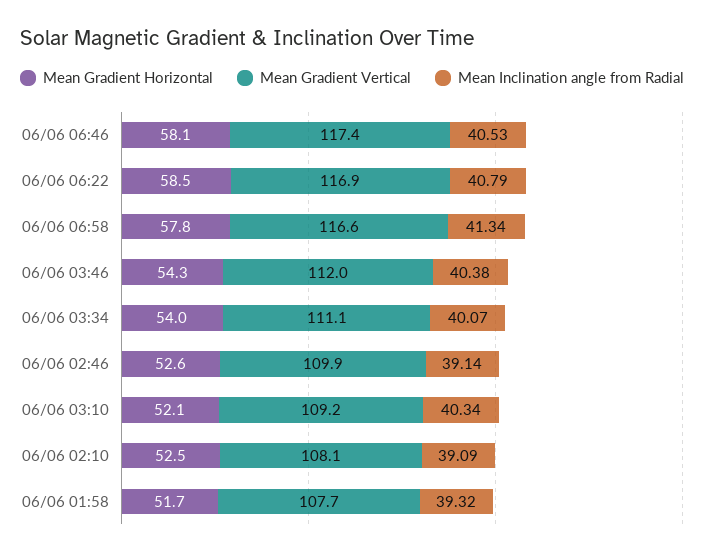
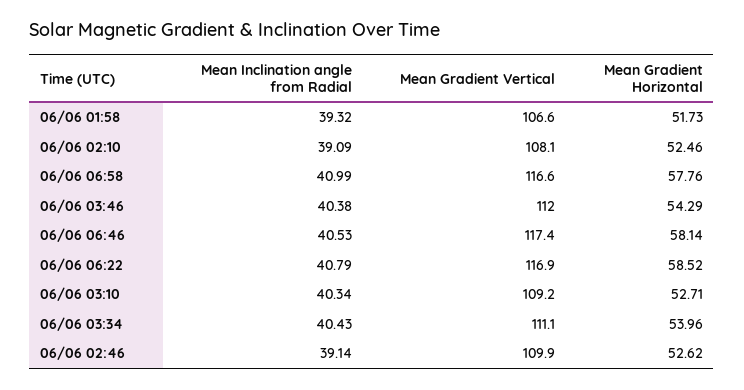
Mean Inclination angle from Radial, 06/06 06:58: 41.34 -> 40.99
Mean Inclination angle from Radial, 06/06 03:34: 40.07 -> 40.43
Mean Gradient Horizontal, 06/06 03:10: 52.1 -> 52.71
Mean Gradient Vertical, 06/06 01:58: 107.7 -> 106.6

